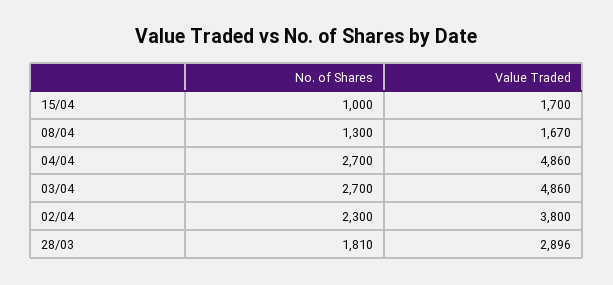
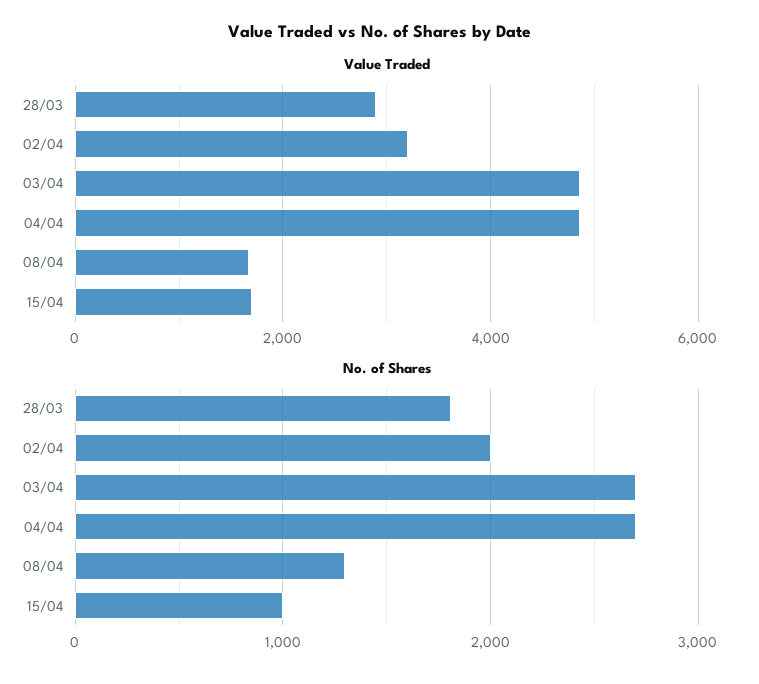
No. of Shares, 02/04: 2300 -> 2000
Value Traded, 02/04: 3800 -> 3200

